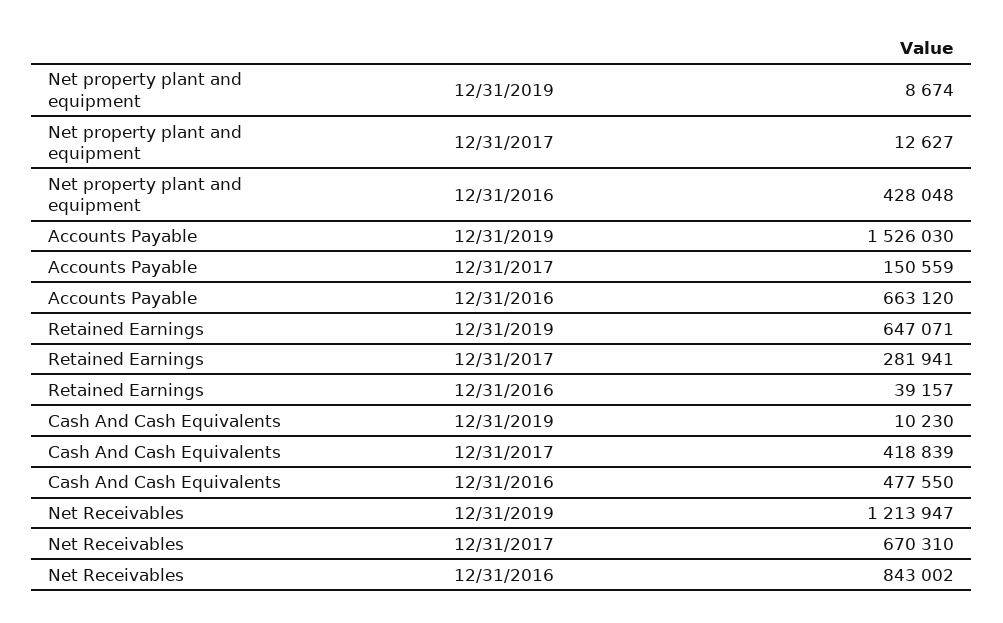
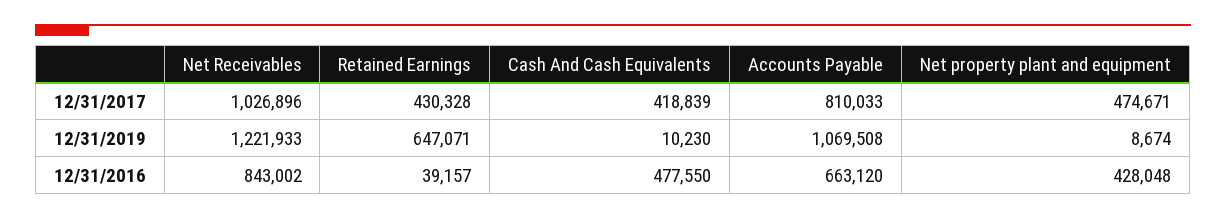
Net property plant and equipment, 12/31/2017: 12627 -> 474671
Accounts Payable, 12/31/2019: 1526030 -> 1069508
Accounts Payable, 12/31/2017: 150559 -> 810033
Retained Earnings, 12/31/2017: 281941 -> 430328
Net Receivables, 12/31/2019: 1213947 -> 1221933
Net Receivables, 12/31/2017: 670310 -> 1026896

